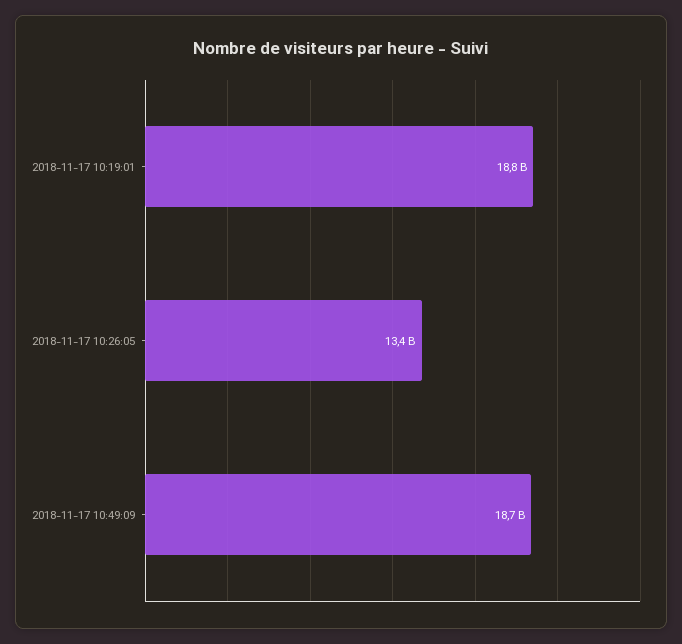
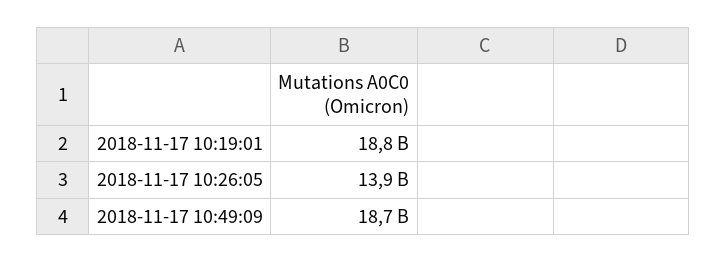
2018-11-17 10:26:05: 13400000000 -> 13900000000

